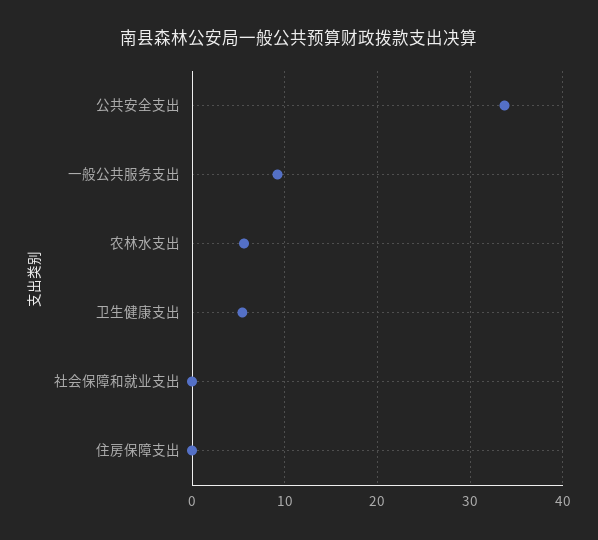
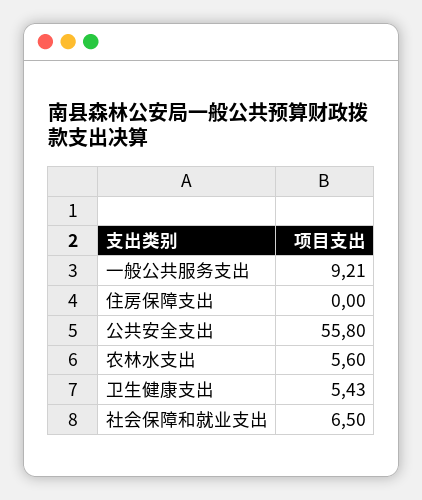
公共安全支出: 34 -> 55.8
社会保障和就业支出: 0 -> 6.5

